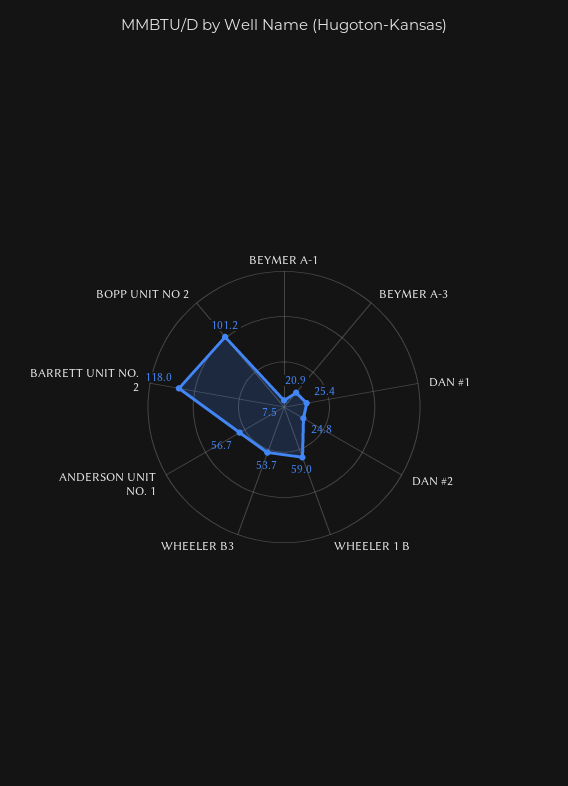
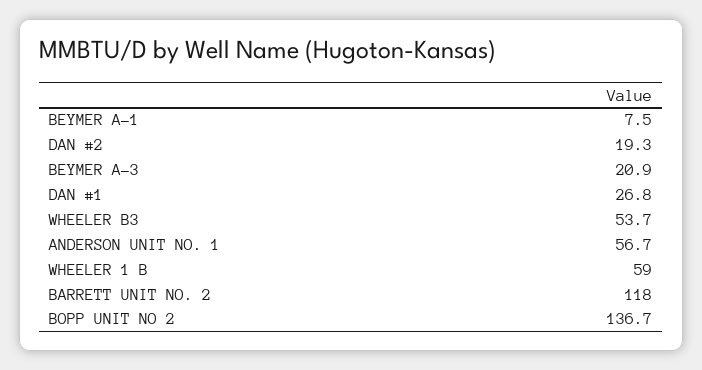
DAN #1: 25.4 -> 26.8
DAN #2: 24.8 -> 19.3
BOPP UNIT NO 2: 101.2 -> 136.7

